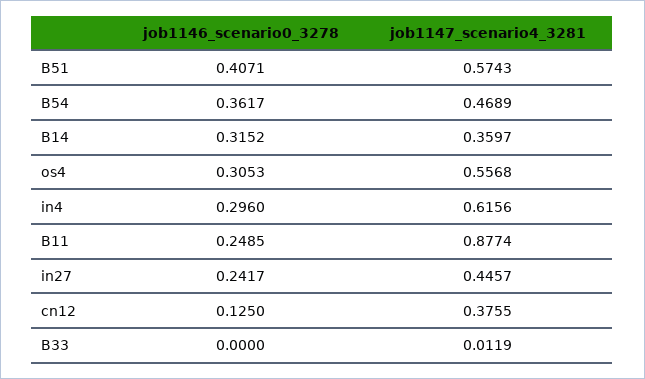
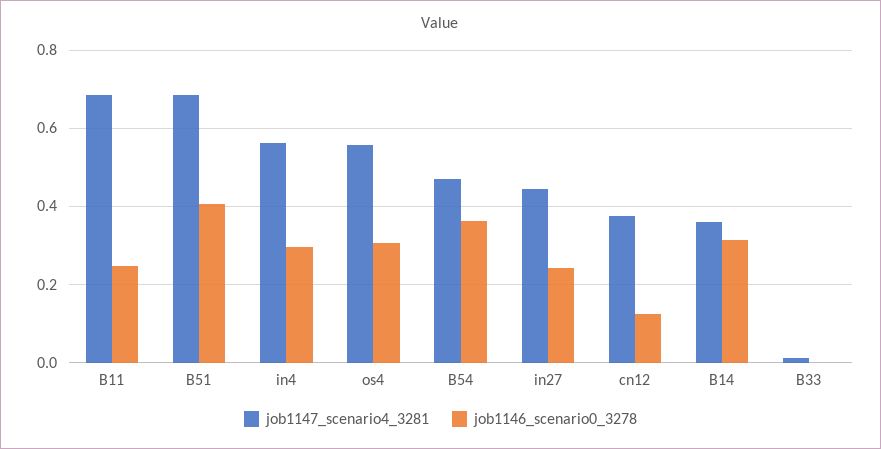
job1147_scenario4_3281, B51: 0.5743 -> 0.68
job1147_scenario4_3281, in4: 0.6156 -> 0.56
job1147_scenario4_3281, B11: 0.8774 -> 0.68

